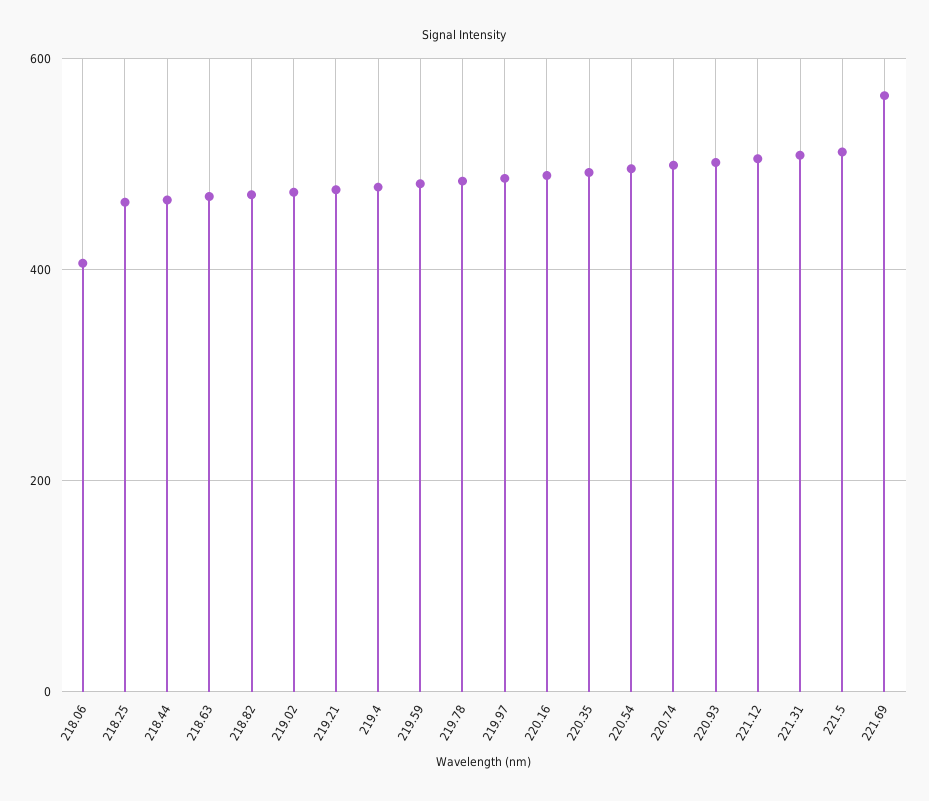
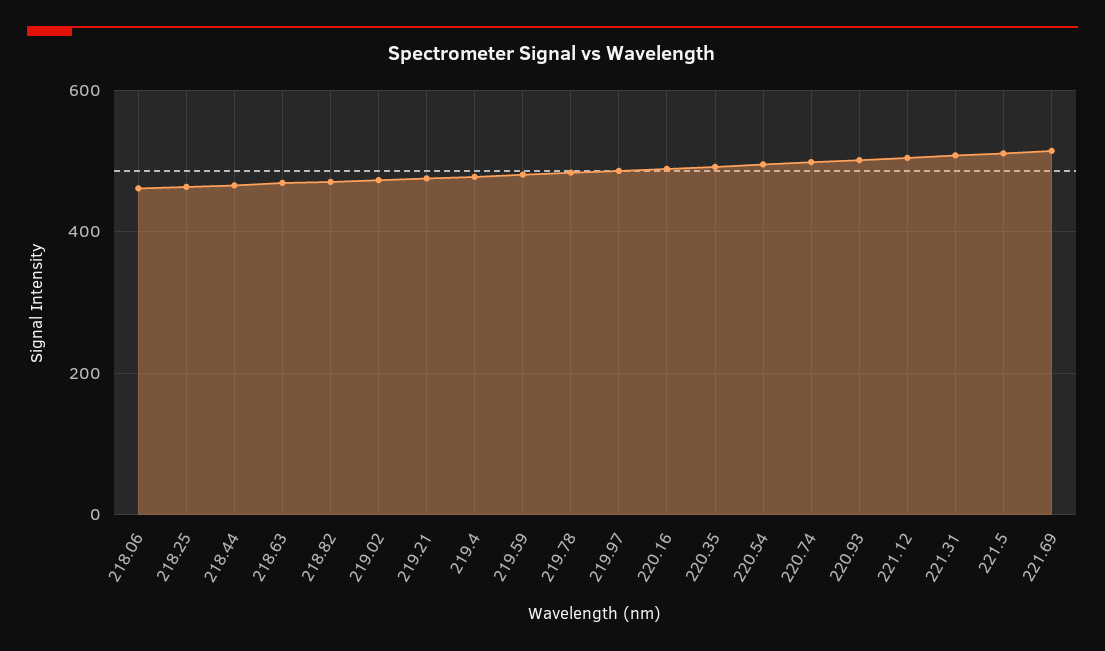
218.06: 400 -> 460
221.69: 560 -> 520

